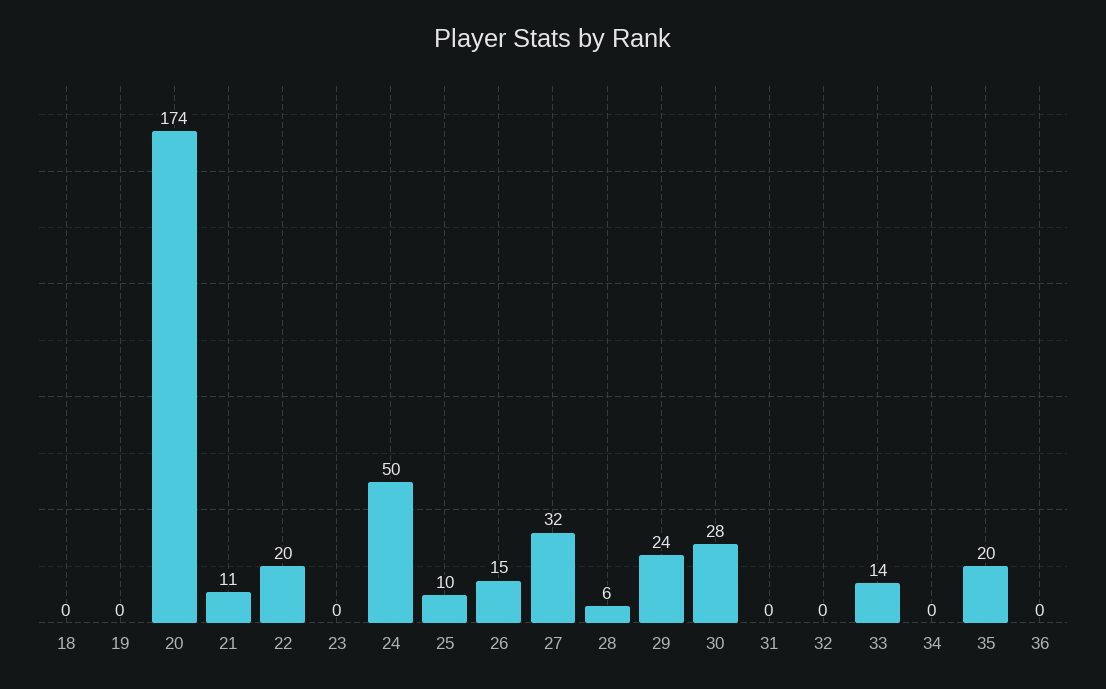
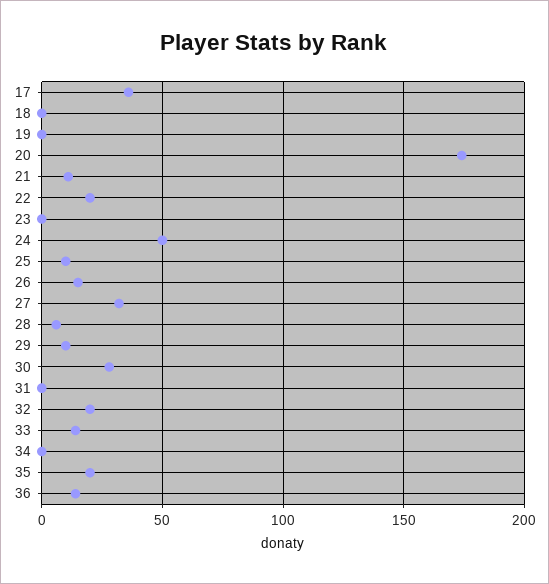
29: 24 -> 10
32: 0 -> 20
36: 0 -> 15
17: none -> 35

